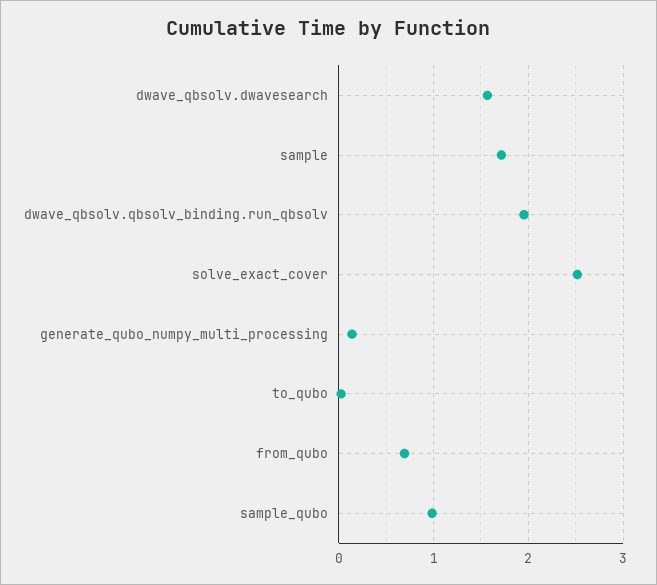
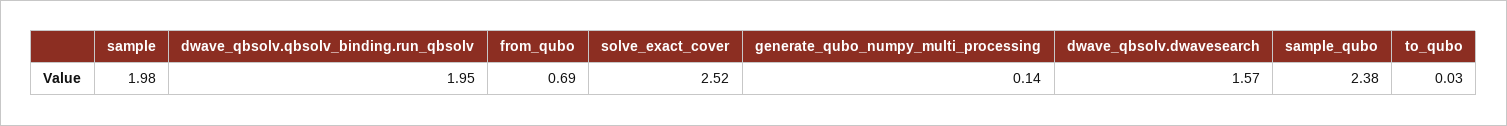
sample: 1.7 -> 1.98
sample_qubo: 1 -> 2.38

